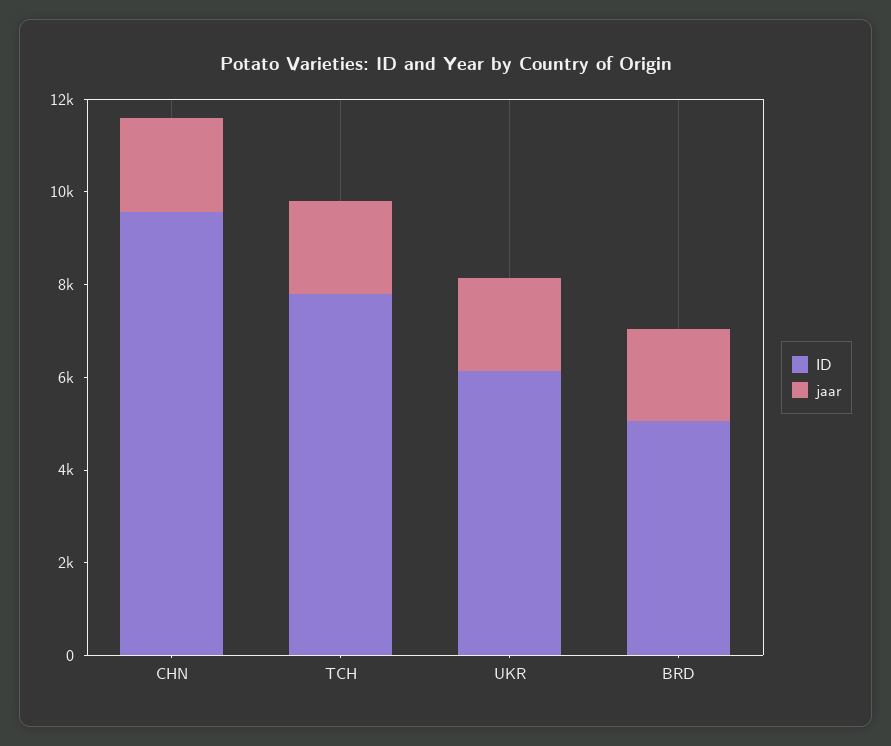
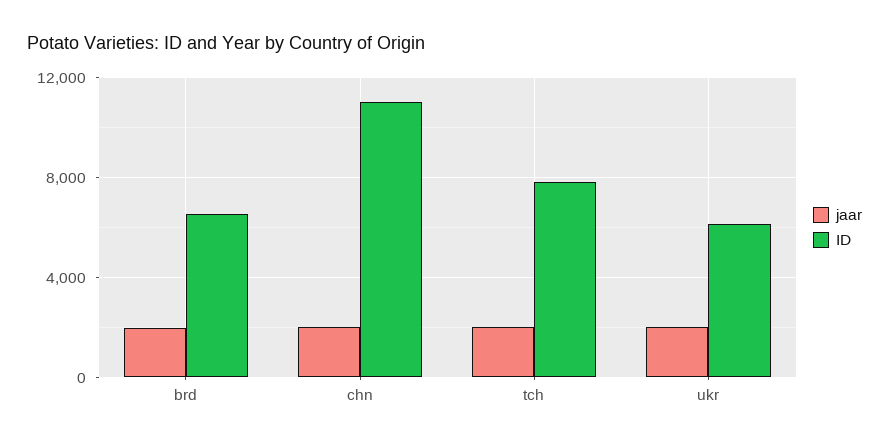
ID, CHN: 9500 -> 11000
ID, BRD: 5000 -> 6500

